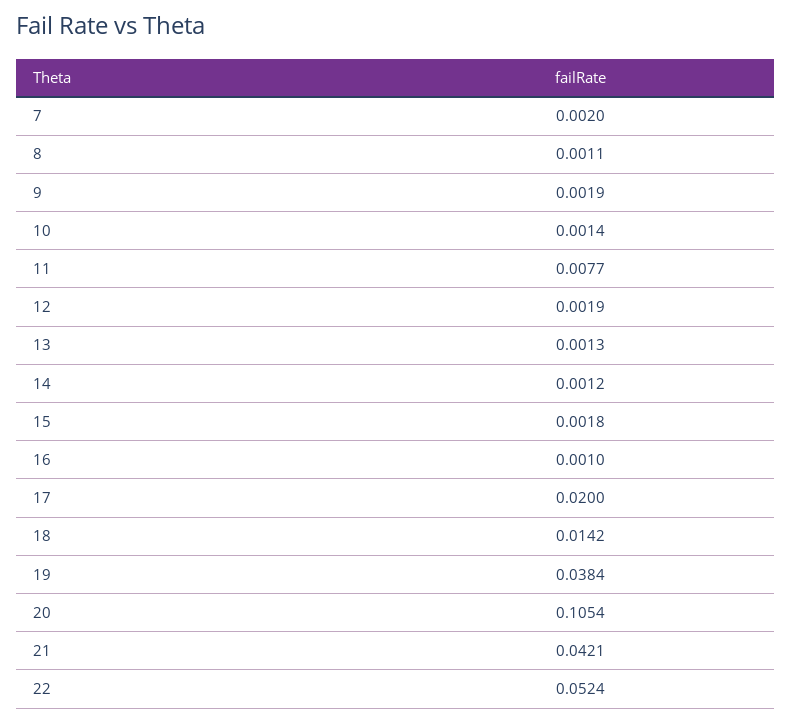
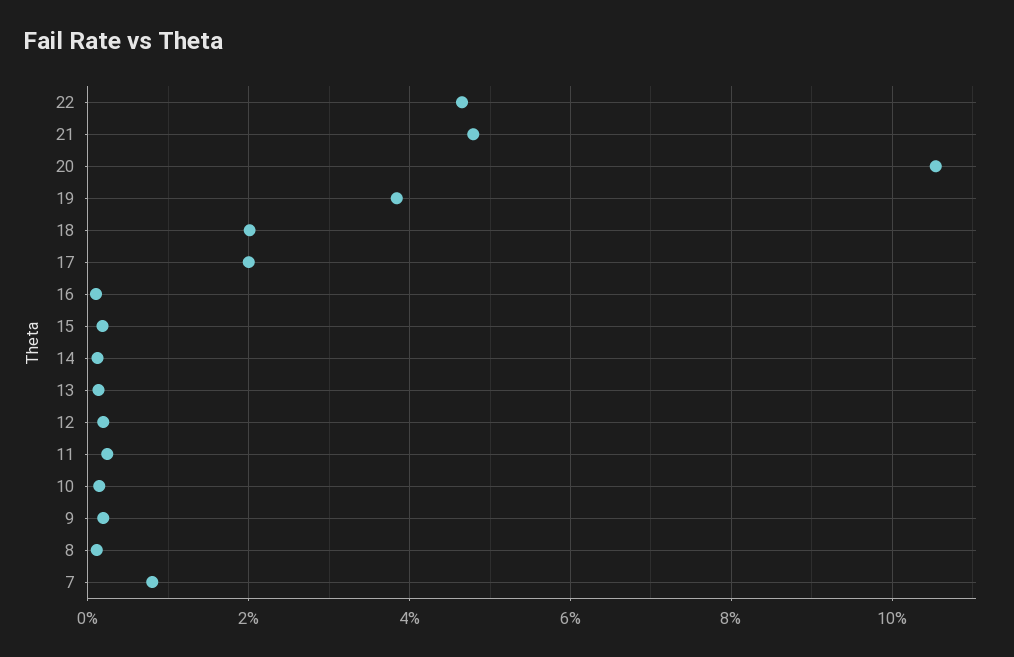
7: 0.002 -> 0.008
11: 0.0077 -> 0.002
18: 0.0142 -> 0.02
21: 0.0421 -> 0.048
22: 0.0524 -> 0.046

